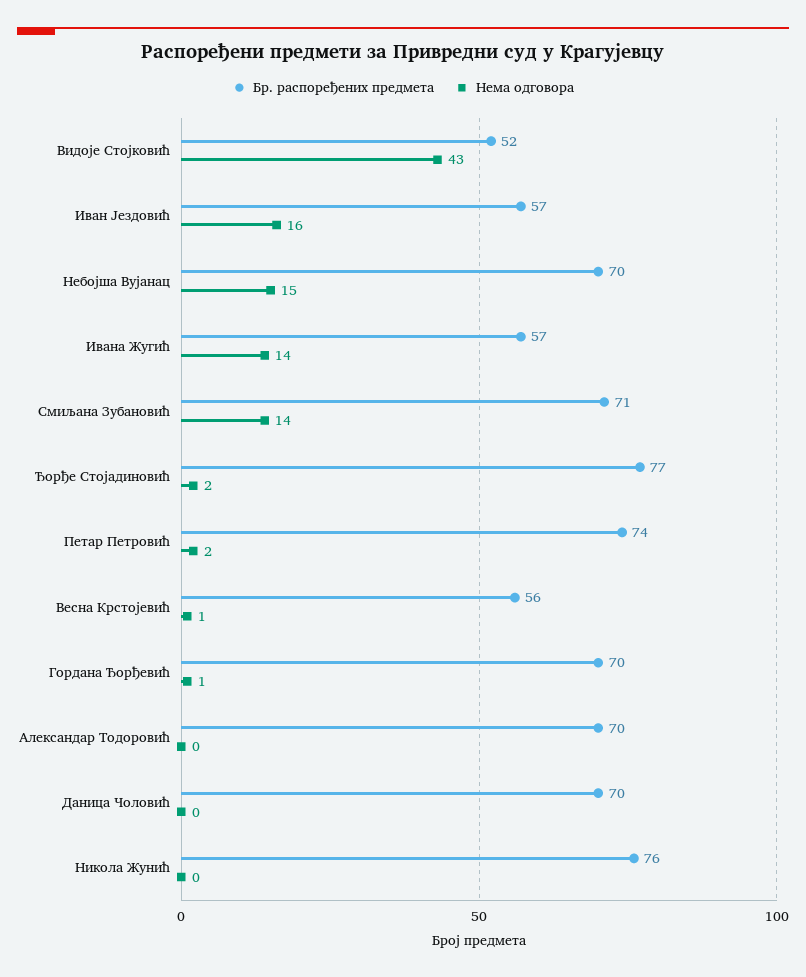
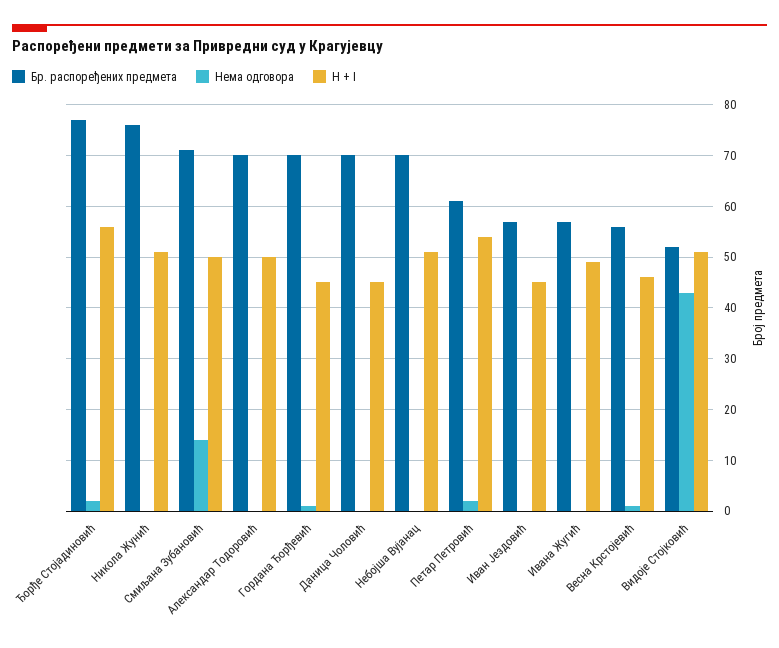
Нема одговора, Иван Јездовић: 16 -> 0
Нема одговора, Небојша Вујанац: 15 -> 0
Нема одговора, Ивана Жугић: 14 -> 0
Бр. распоређених предмета, Петар Петровић: 74 -> 60
H + I, Ђорђе Стојадиновић: none -> 55
H + I, Никола Жунић: none -> 50
H + I, Смиљана Зубановић: none -> 50
H + I, Александар Тодоровић: none -> 50
H + I, Гордана Ђорђевић: none -> 45
H + I, Даница Чоловић: none -> 45
H + I, Небојша Вујанац: none -> 50
H + I, Петар Петровић: none -> 55
H + I, Иван Јездовић: none -> 45
H + I, Ивана Жугић: none -> 50
H + I, Весна Крстојевић: none -> 45
H + I, Видоје Стојковић: none -> 50

